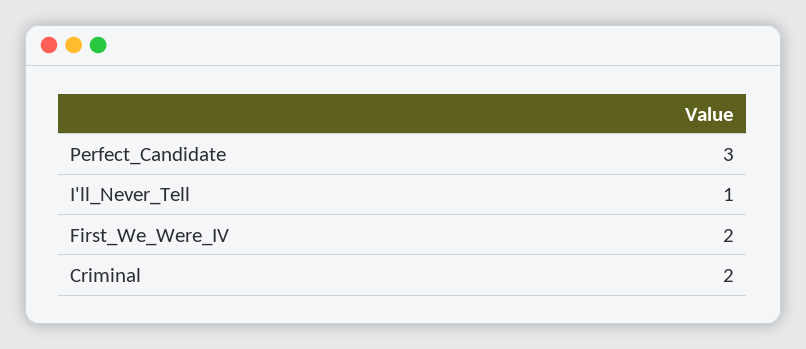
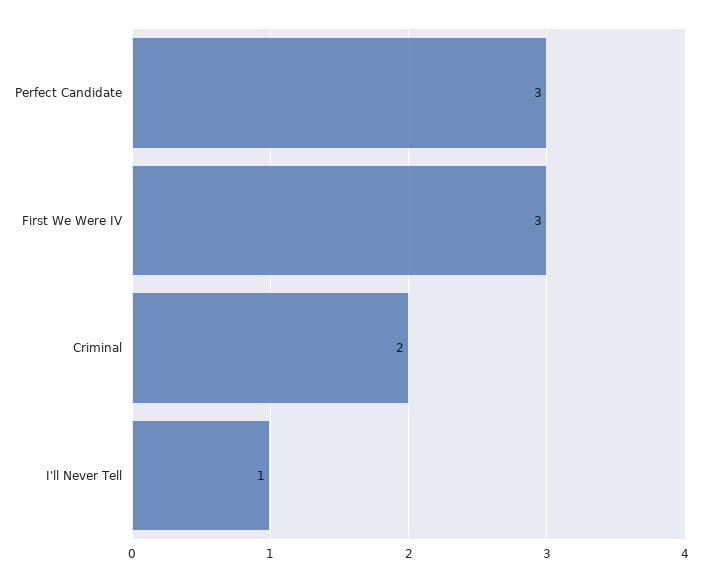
First_We_Were_IV: 2 -> 3

